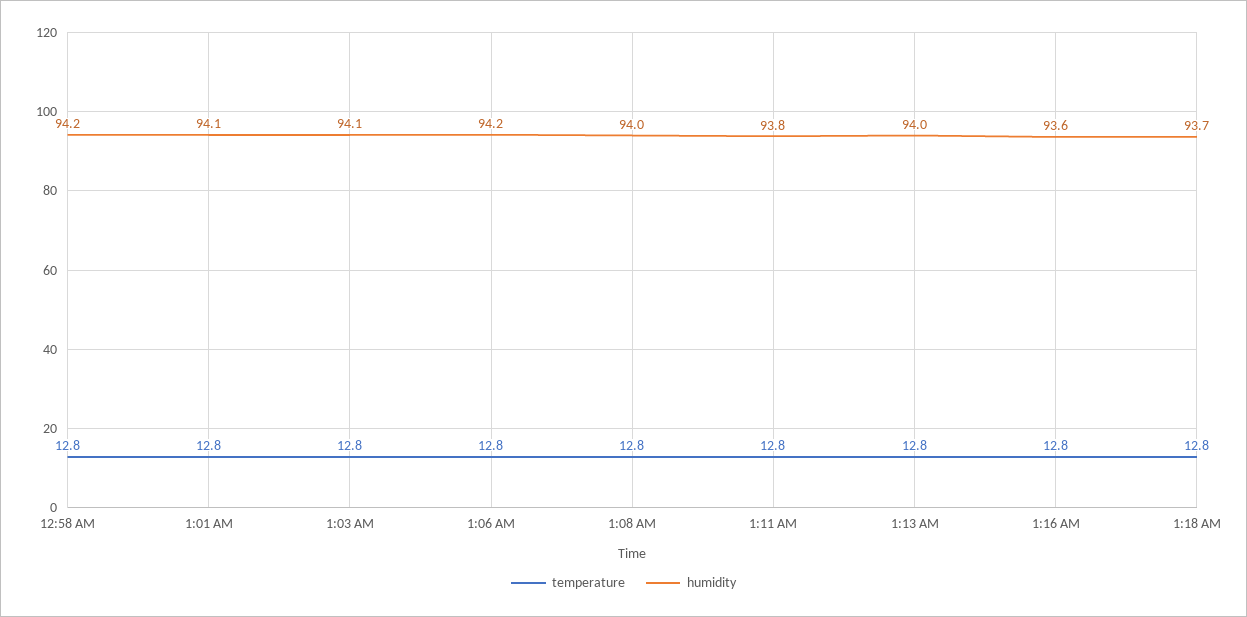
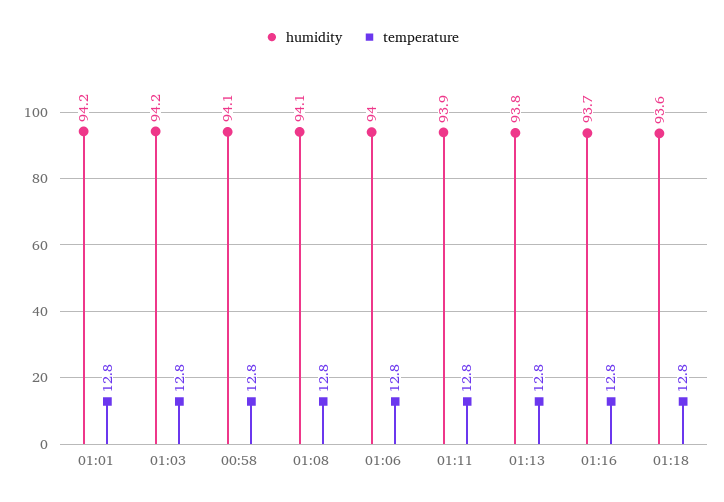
humidity, 12:58 AM: 94.2 -> 94.1
humidity, 1:01 AM: 94.1 -> 94.2
humidity, 1:03 AM: 94.1 -> 94.2
humidity, 1:06 AM: 94.2 -> 94
humidity, 1:08 AM: 94 -> 94.1
humidity, 1:11 AM: 93.8 -> 93.9
humidity, 1:13 AM: 94 -> 93.8
humidity, 1:16 AM: 93.6 -> 93.7
humidity, 1:18 AM: 93.7 -> 93.6

